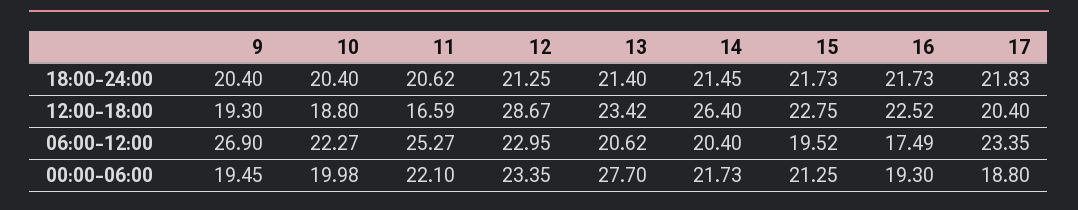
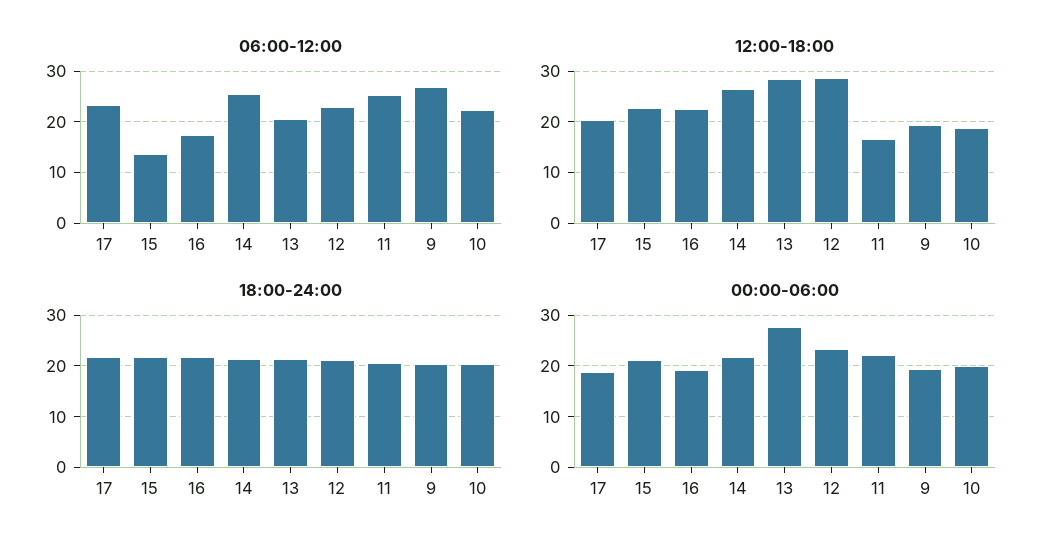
12:00-18:00, 13: 23.42 -> 28
06:00-12:00, 14: 20.4 -> 26
06:00-12:00, 15: 19.52 -> 14

